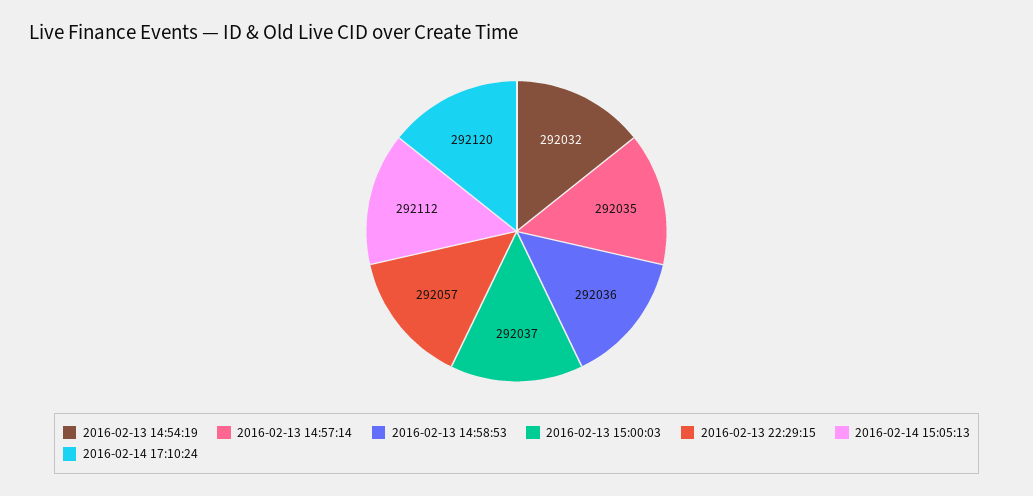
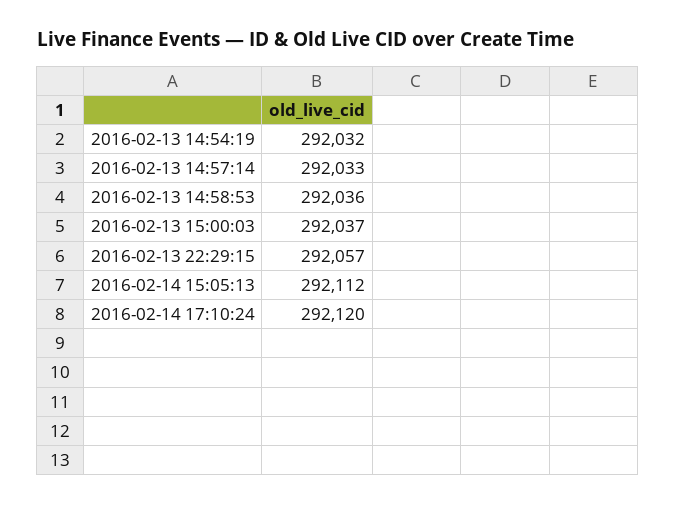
2016-02-13 14:57:14: 292035 -> 292033

